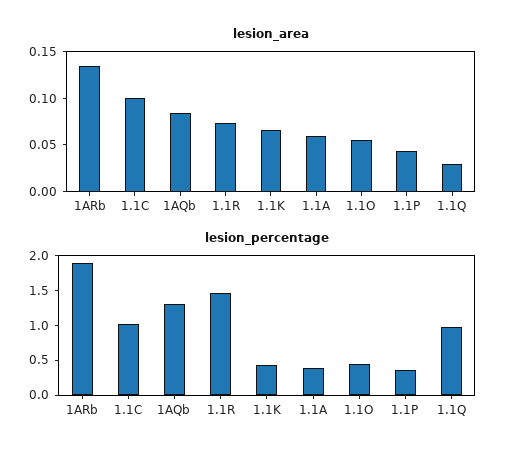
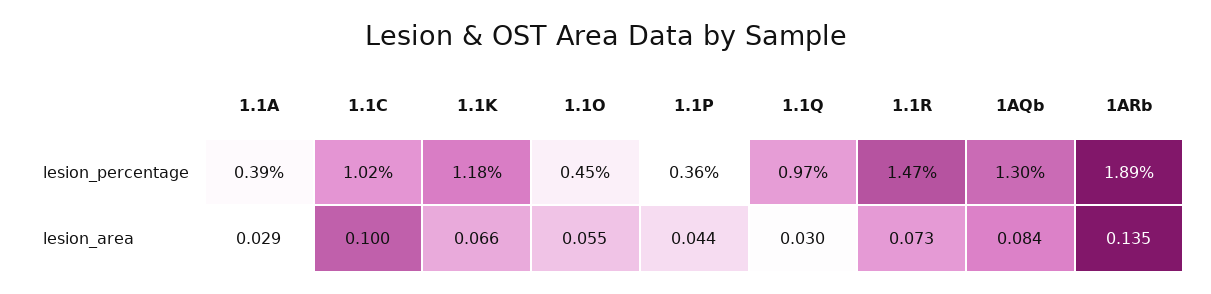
lesion_area, 1.1A: 0.06 -> 0.029
lesion_percentage, 1.1K: 0.5 -> 1.18

